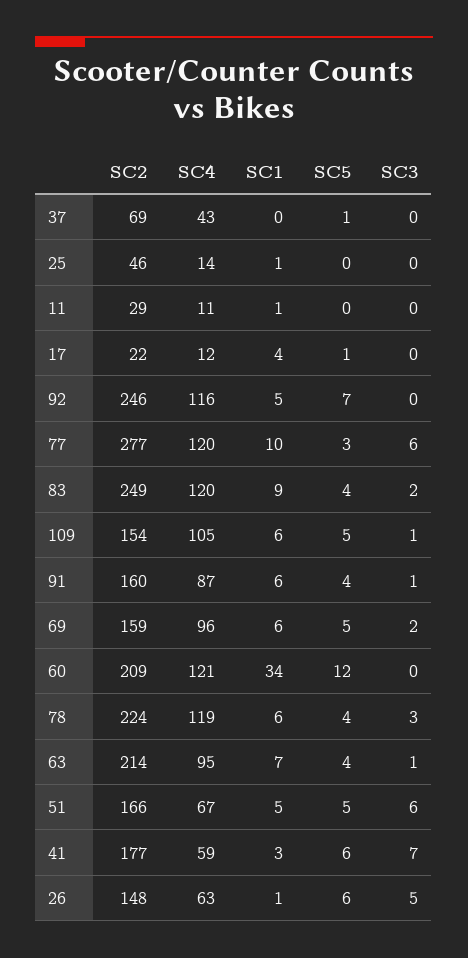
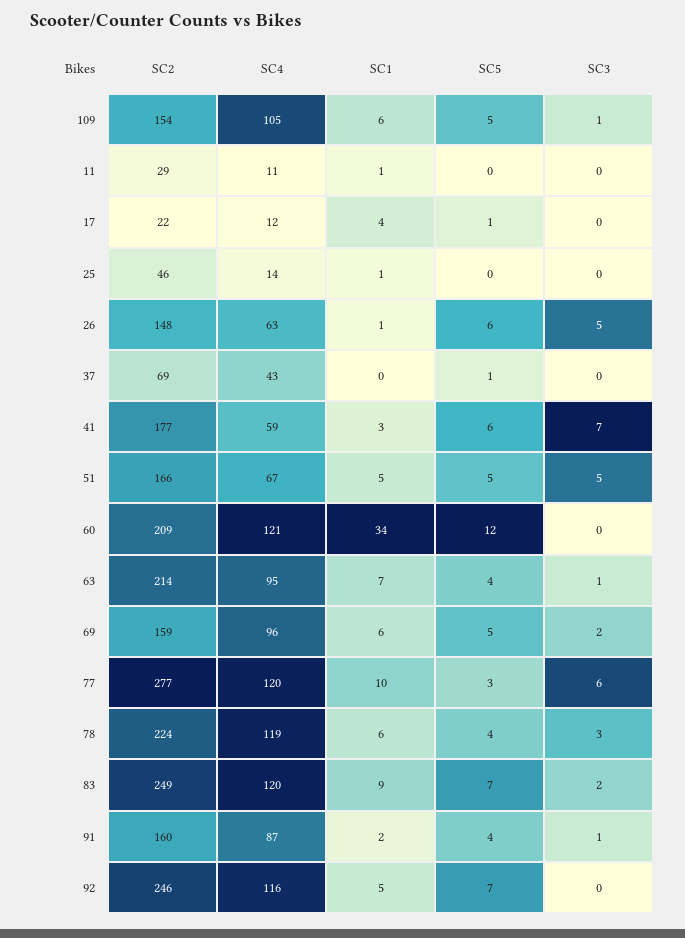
SC5, 83: 4 -> 7
SC1, 91: 6 -> 2
SC3, 51: 6 -> 5

